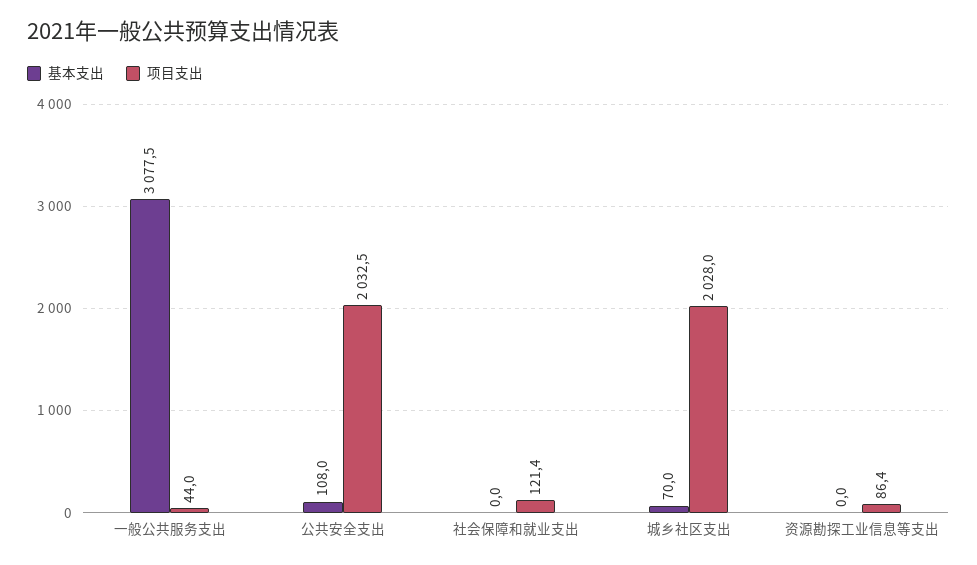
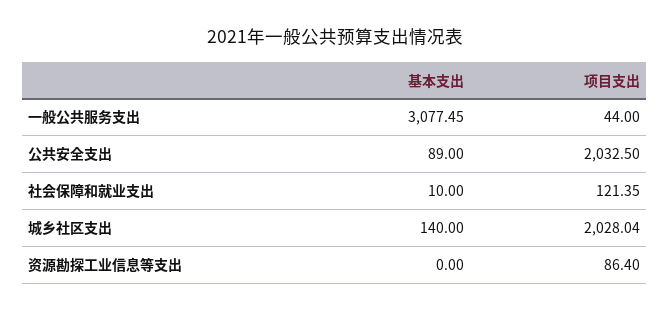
基本支出, 公共安全支出: 108 -> 89
基本支出, 社会保障和就业支出: 0 -> 10
基本支出, 城乡社区支出: 70 -> 140

